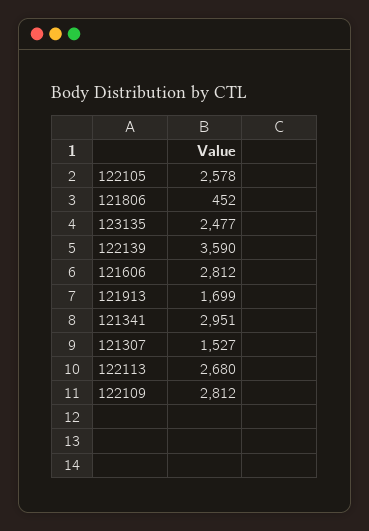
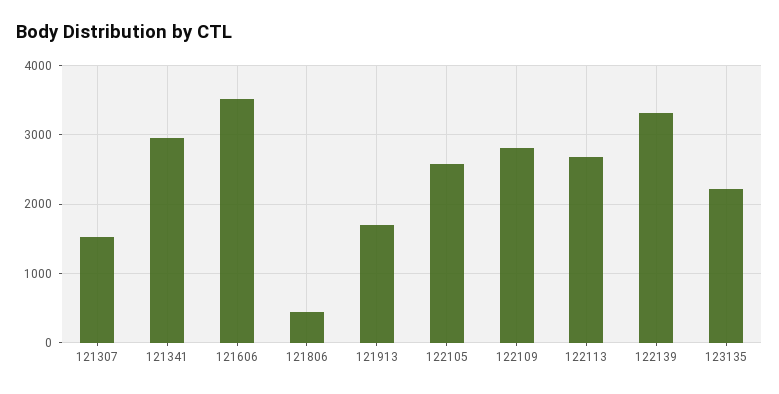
123135: 2477 -> 2200
122139: 3590 -> 3300
121606: 2812 -> 3500

